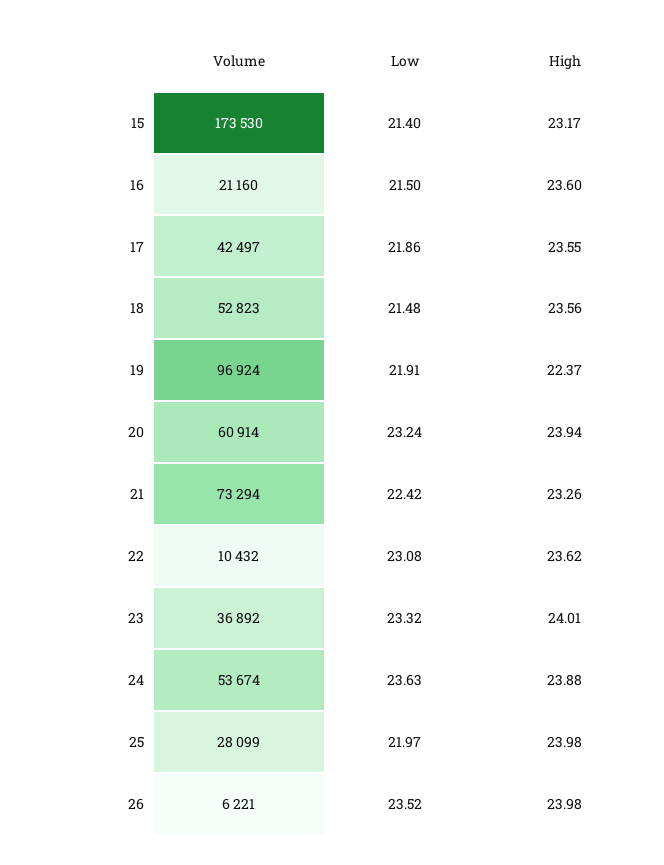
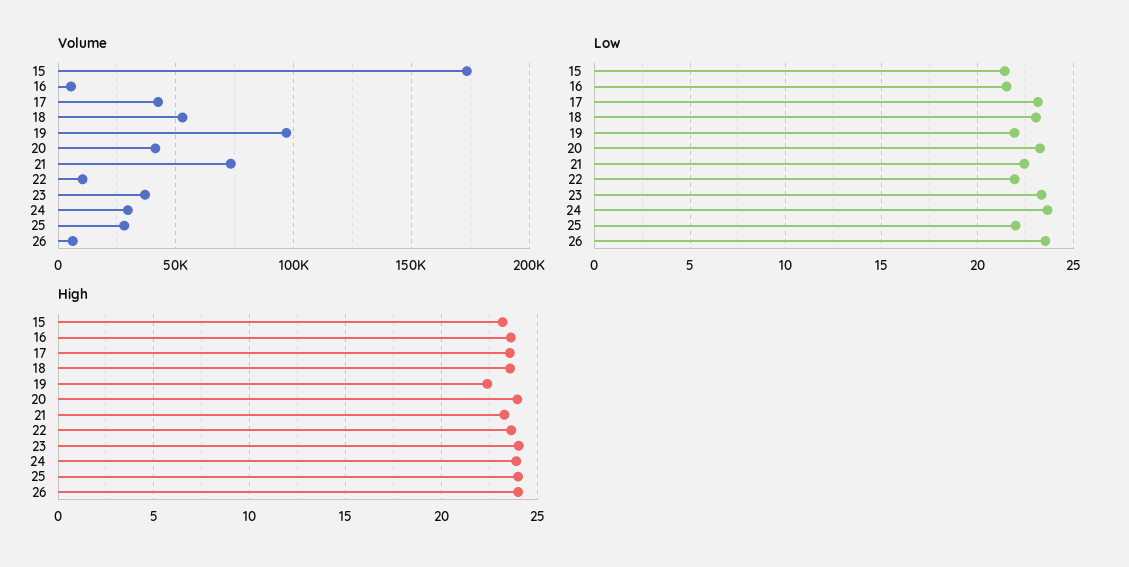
Volume, 16: 21160 -> 5000
Low, 17: 21.86 -> 23
Low, 18: 21.48 -> 23
Volume, 20: 60914 -> 40000
Low, 22: 23.08 -> 22
Volume, 24: 53674 -> 30000

